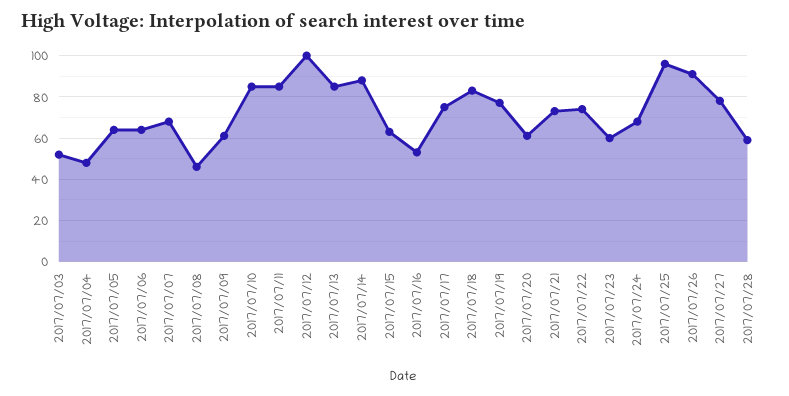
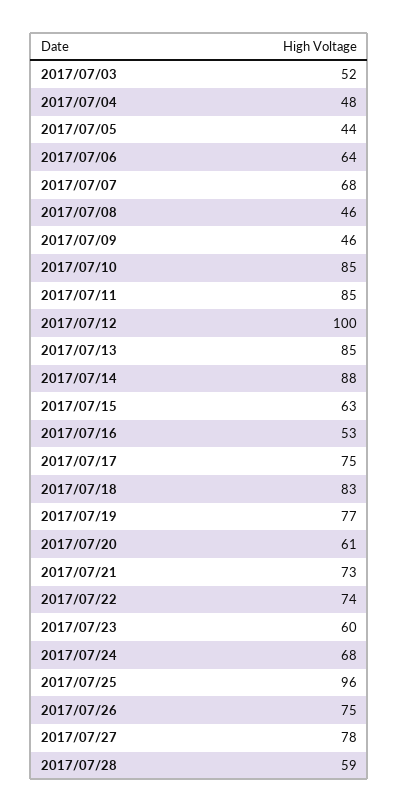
2017/07/05: 65 -> 44
2017/07/09: 60 -> 46
2017/07/26: 90 -> 75

